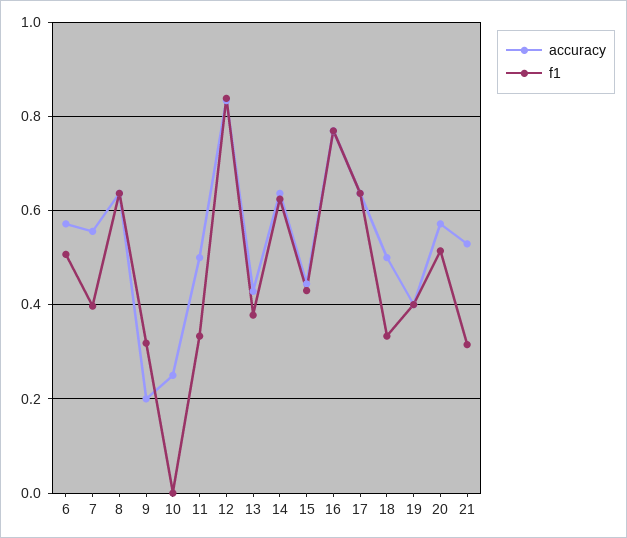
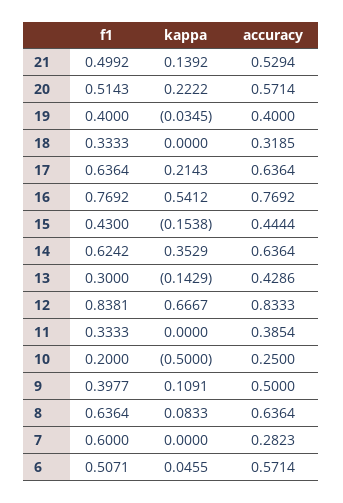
accuracy, 7: 0.56 -> 0.2823
f1, 7: 0.4 -> 0.6
accuracy, 9: 0.2 -> 0.5
f1, 9: 0.32 -> 0.3977
f1, 10: 0 -> 0.2
accuracy, 11: 0.5 -> 0.3854
f1, 13: 0.38 -> 0.3
accuracy, 18: 0.5 -> 0.3185
f1, 21: 0.32 -> 0.4992
kappa, 21: none -> 0.1392
kappa, 20: none -> 0.2222
kappa, 19: none -> -0.0345
kappa, 18: none -> 0
kappa, 17: none -> 0.2143
kappa, 16: none -> 0.5412
kappa, 15: none -> -0.1538
kappa, 14: none -> 0.3529
kappa, 13: none -> -0.1429
kappa, 12: none -> 0.6667
kappa, 11: none -> 0
kappa, 10: none -> -0.5
kappa, 9: none -> 0.1091
kappa, 8: none -> 0.0833
kappa, 7: none -> 0
kappa, 6: none -> 0.0455

